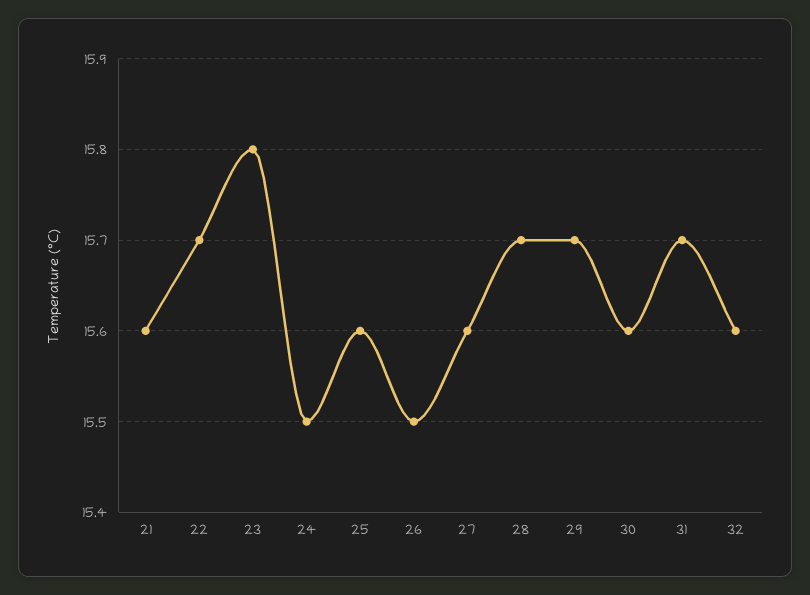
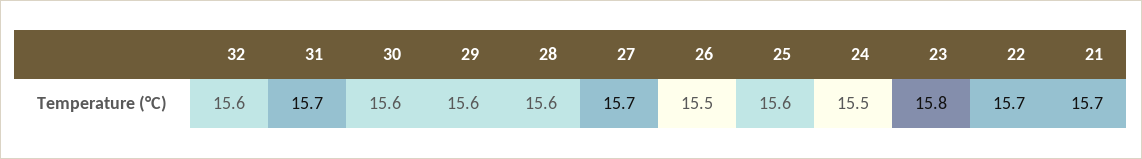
21: 15.6 -> 15.7
27: 15.6 -> 15.7
28: 15.7 -> 15.6
29: 15.7 -> 15.6

